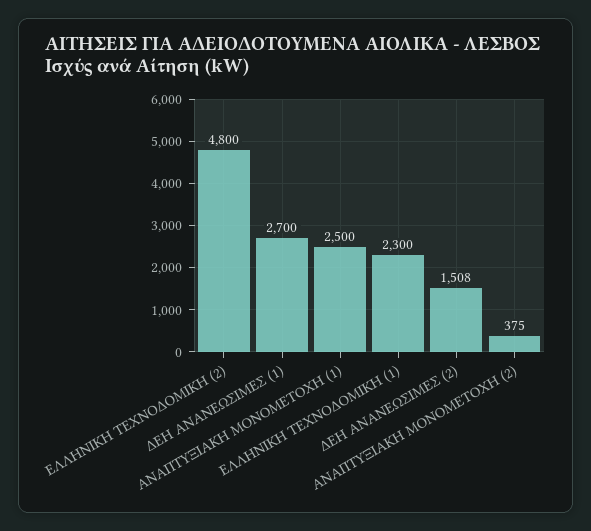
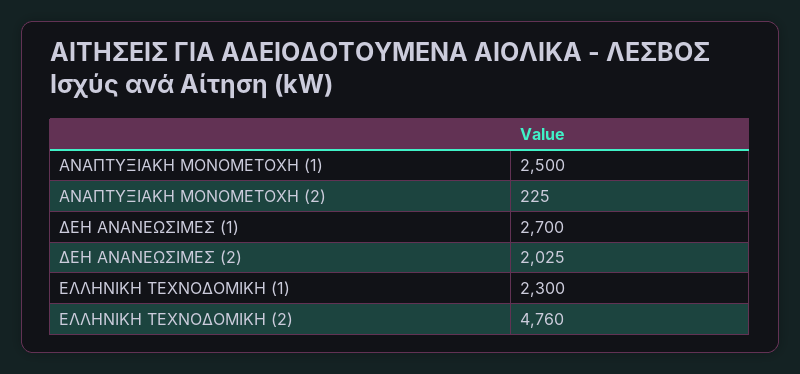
ΕΛΛΗΝΙΚΗ ΤΕΧΝΟΔΟΜΙΚΗ (2): 4800 -> 4760
ΔΕΗ ΑΝΑΝΕΩΣΙΜΕΣ (2): 1508 -> 2025
ΑΝΑΠΤΥΞΙΑΚΗ ΜΟΝΟΜΕΤΟΧΗ (2): 375 -> 225

